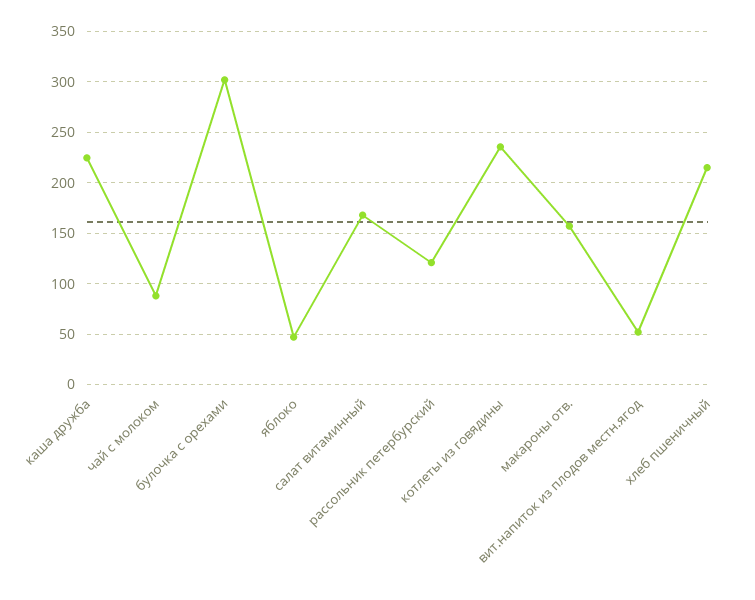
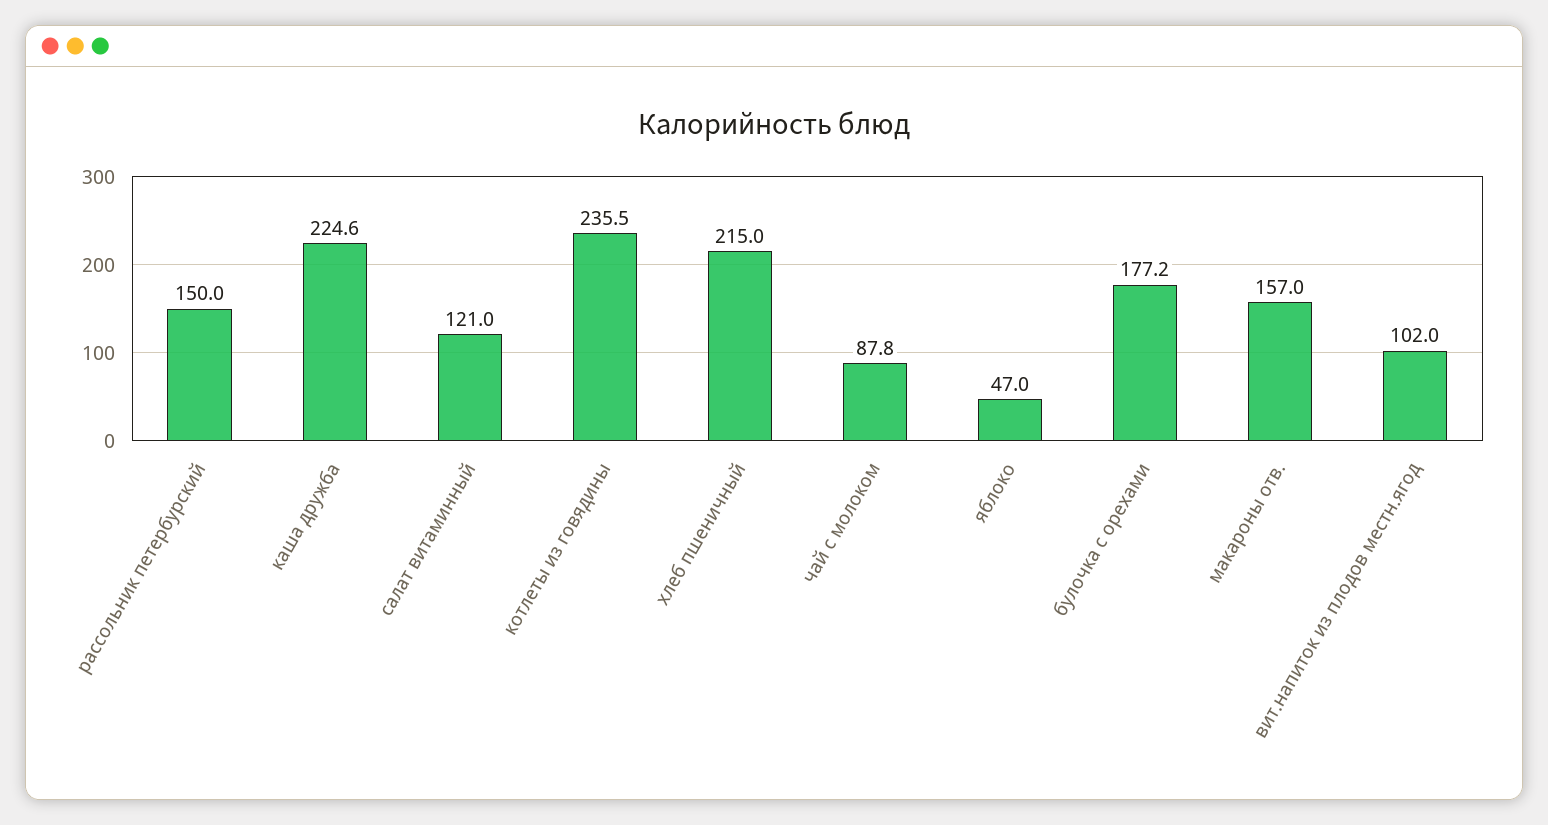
булочка с орехами: 300 -> 177.2
салат витаминный: 170 -> 121
рассольник петербурский: 120 -> 150
вит.напиток из плодов местн.ягод: 50 -> 102

